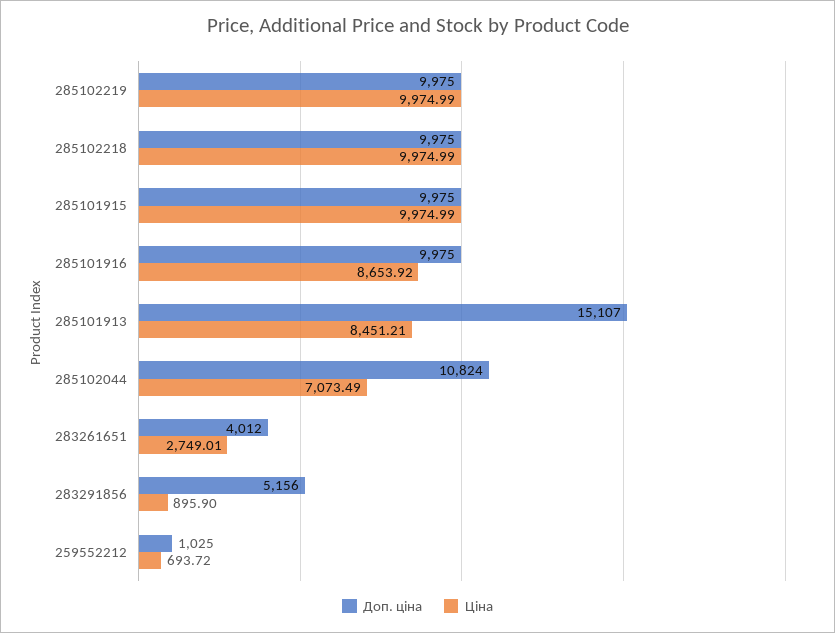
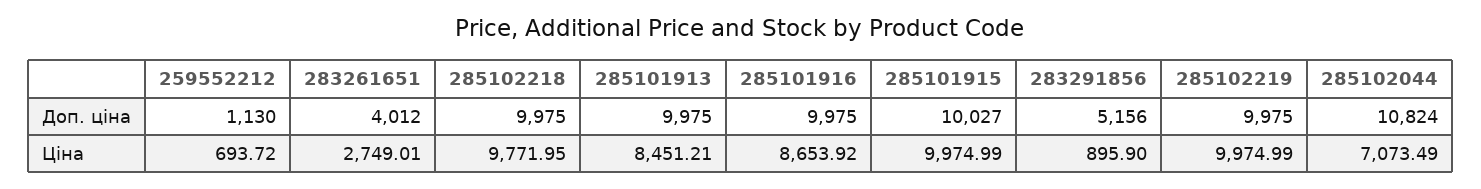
Ціна, 285102218: 9974.99 -> 9771.95
Доп. ціна, 285101915: 9975 -> 10027
Доп. ціна, 285101913: 15107 -> 9975
Доп. ціна, 259552212: 1025 -> 1130

